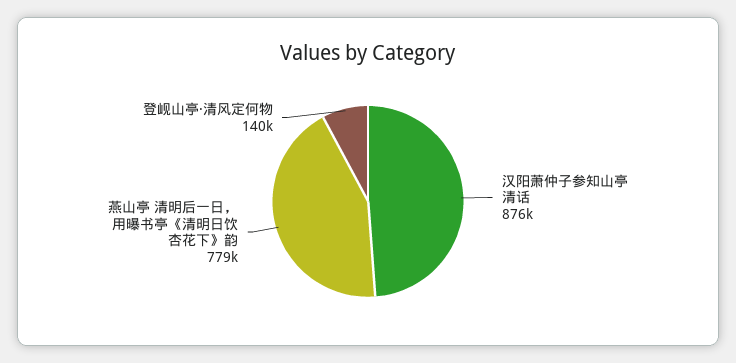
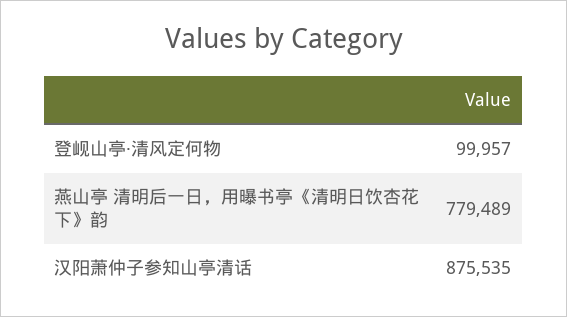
登岘山亭·清风定何物: 140000 -> 99957

